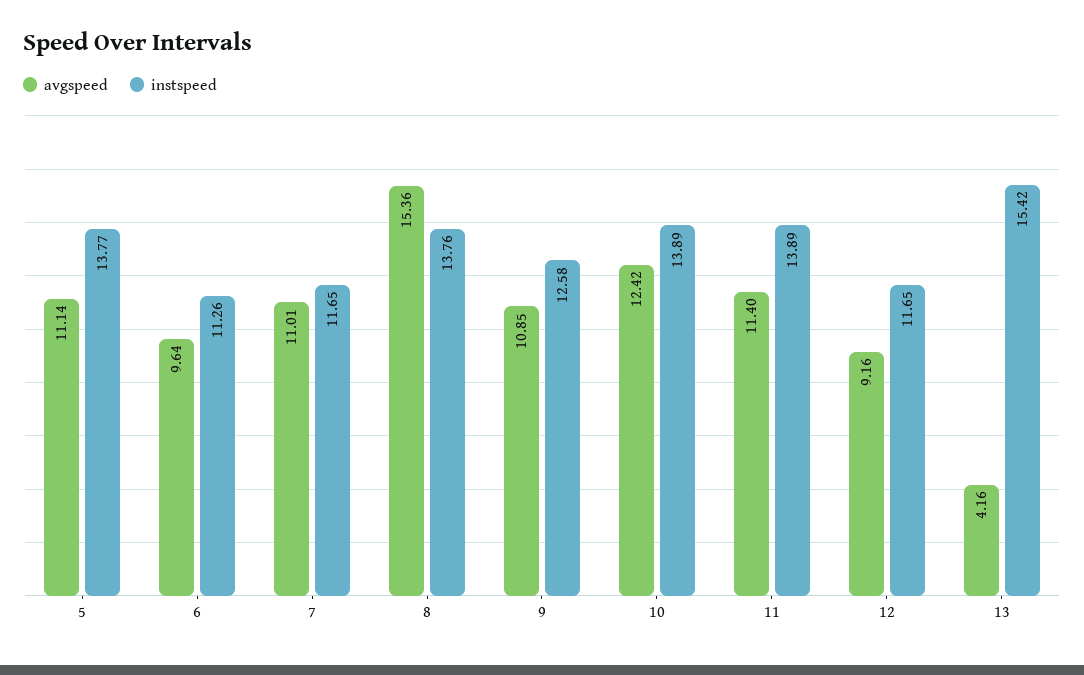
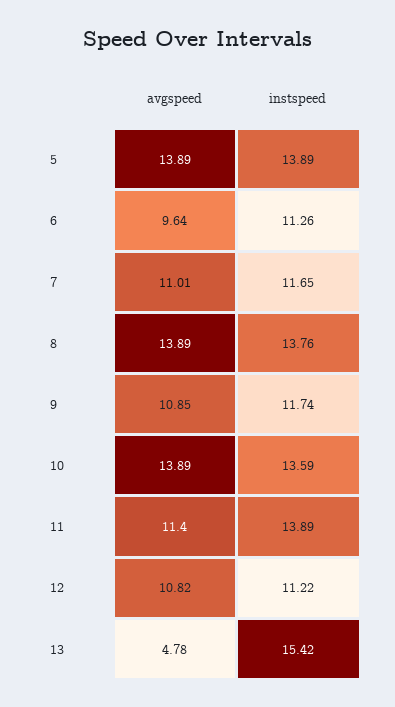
avgspeed, 5: 11.14 -> 13.89
instspeed, 5: 13.77 -> 13.89
avgspeed, 8: 15.36 -> 13.89
instspeed, 9: 12.58 -> 11.74
avgspeed, 10: 12.42 -> 13.89
instspeed, 10: 13.89 -> 13.59
avgspeed, 12: 9.16 -> 10.82
instspeed, 12: 11.65 -> 11.22
avgspeed, 13: 4.16 -> 4.78

